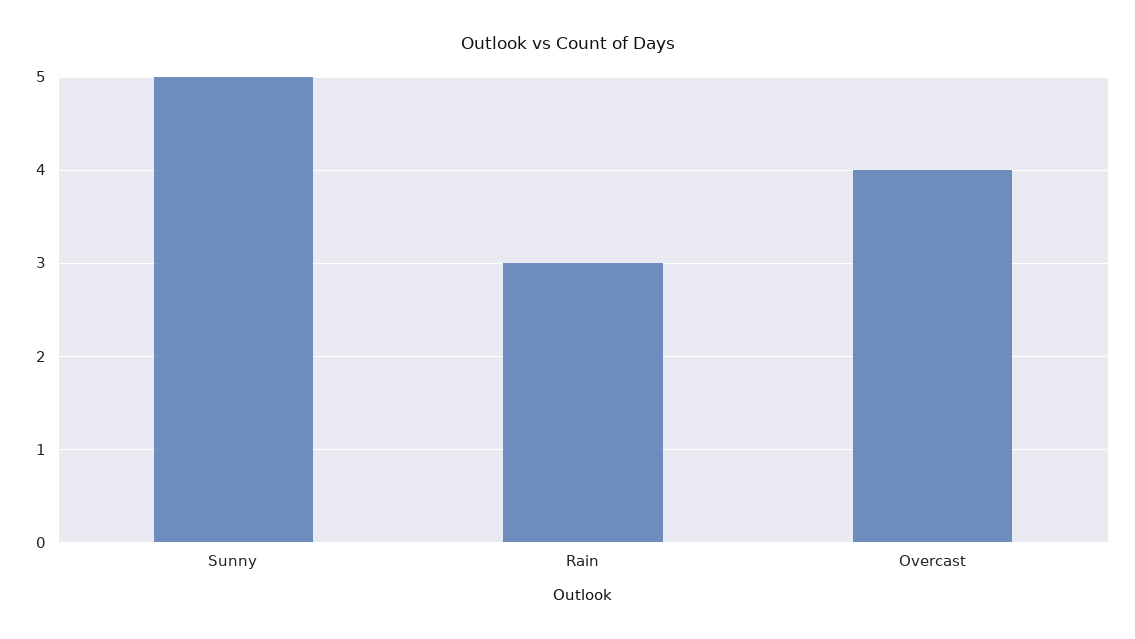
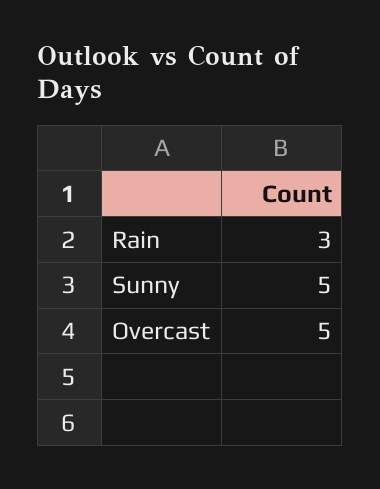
Overcast: 4 -> 5

